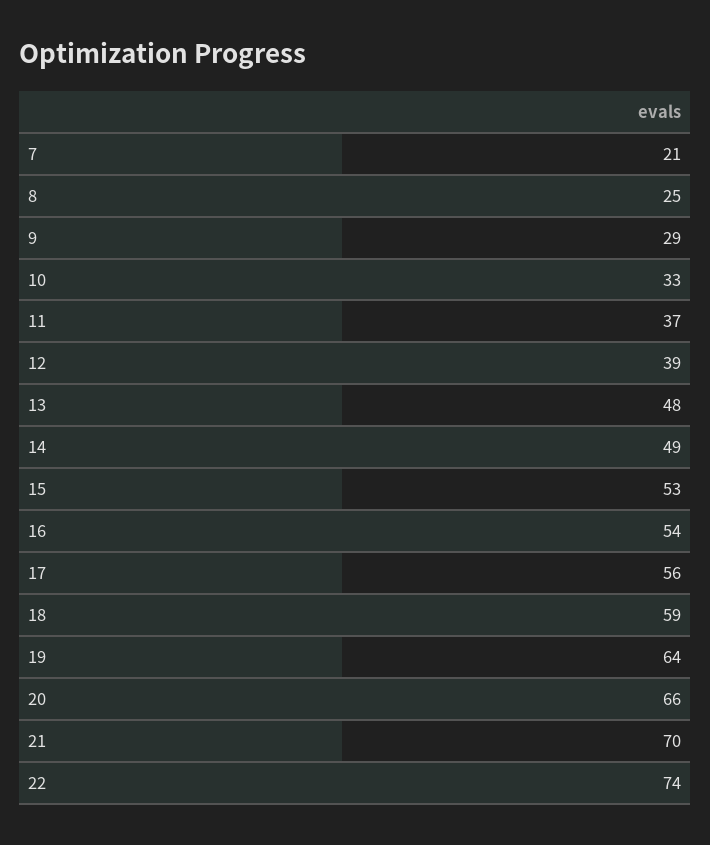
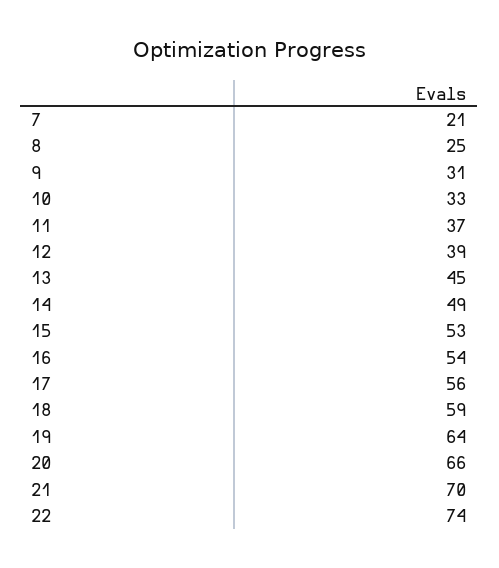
9: 29 -> 31
13: 48 -> 45

